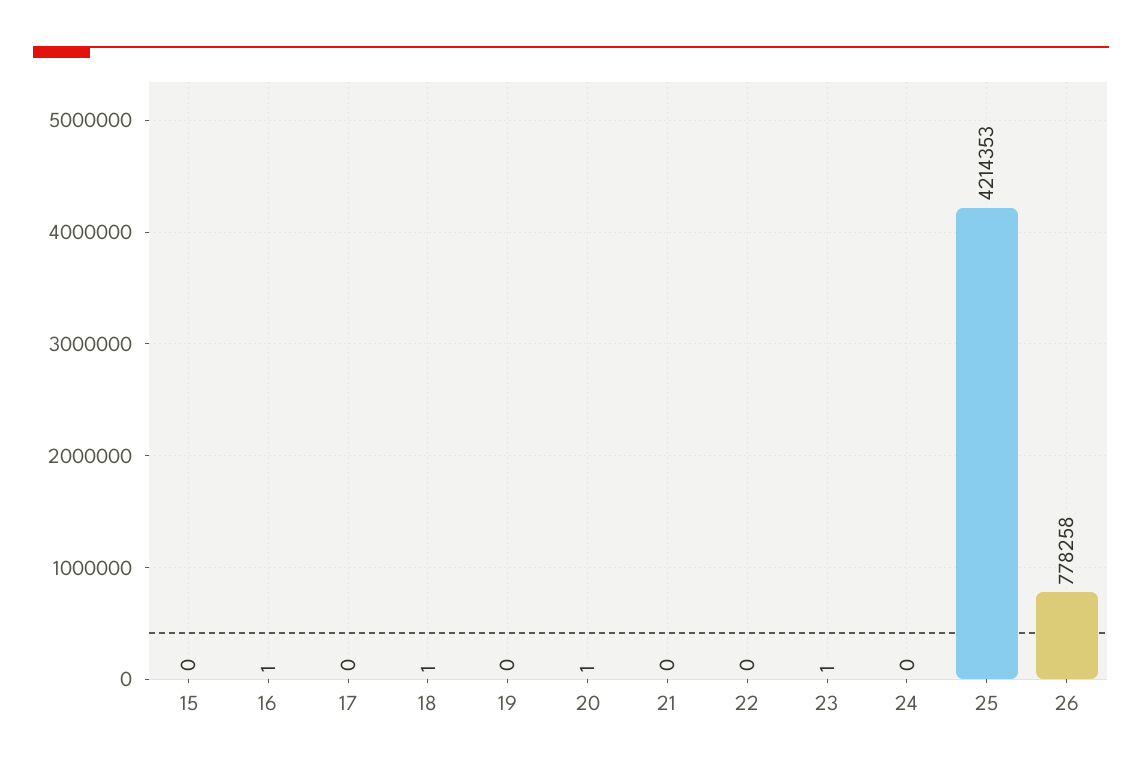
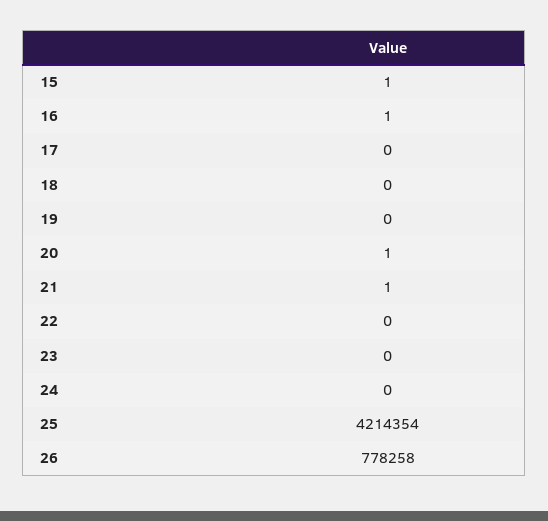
15: 0 -> 1
18: 1 -> 0
21: 0 -> 1
23: 1 -> 0
25: 4214353 -> 4214354

